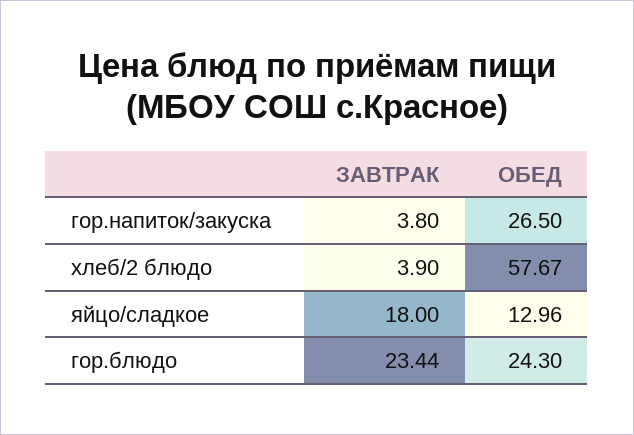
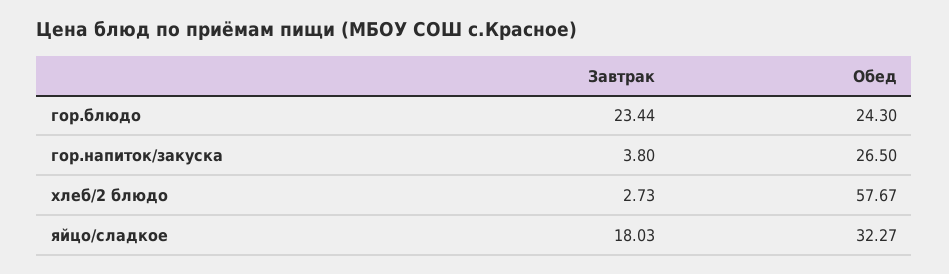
ЗАВТРАК, хлеб/2 блюдо: 3.9 -> 2.73
ЗАВТРАК, яйцо/сладкое: 18 -> 18.03
ОБЕД, яйцо/сладкое: 12.96 -> 32.27

